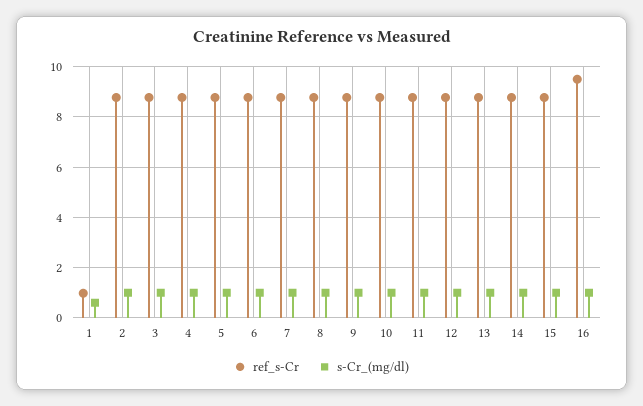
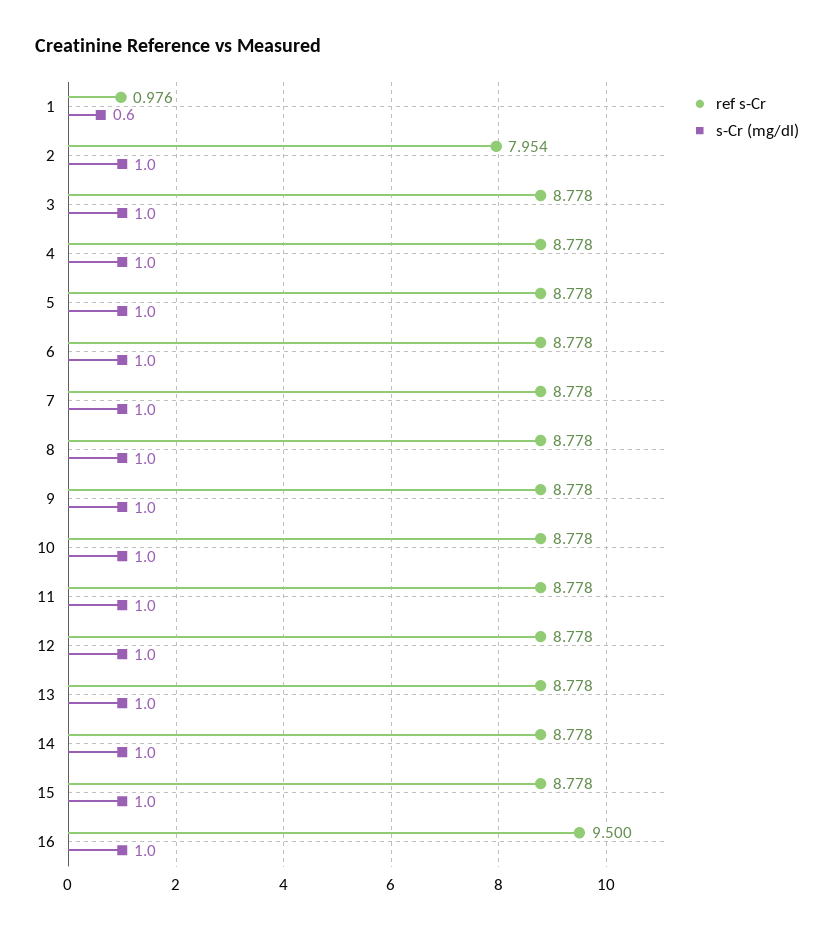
ref_s-Cr, 2: 8.75 -> 7.954

